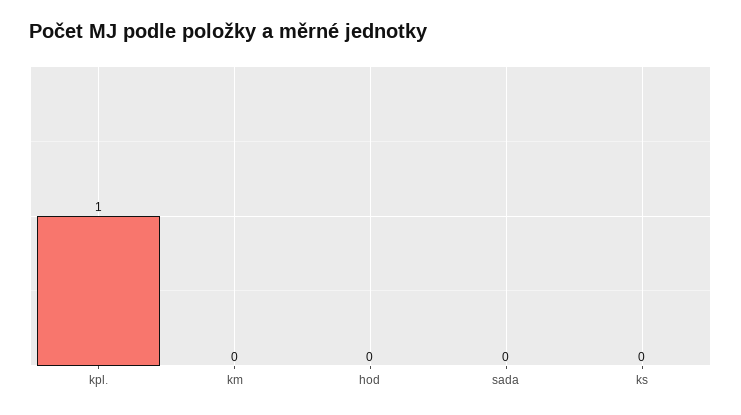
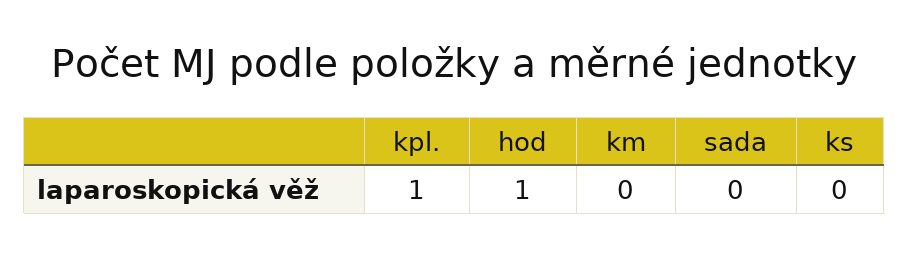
hod: 0 -> 1

